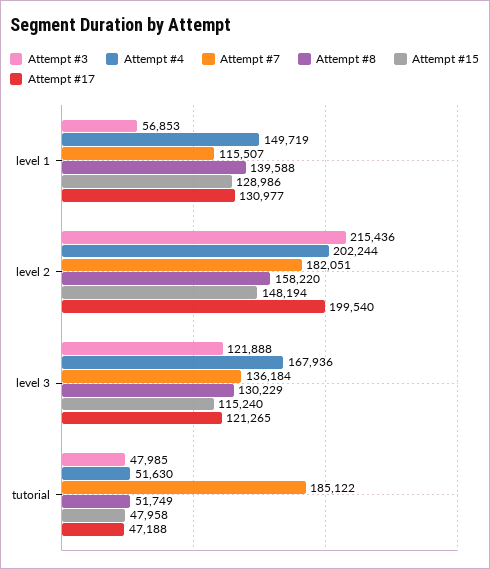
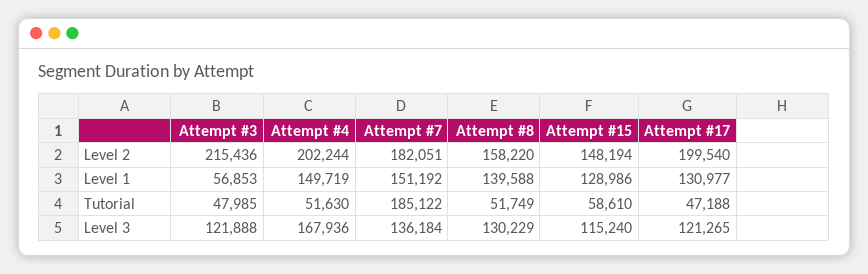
Attempt #7, level 1: 115507 -> 151192
Attempt #15, tutorial: 47958 -> 58610

